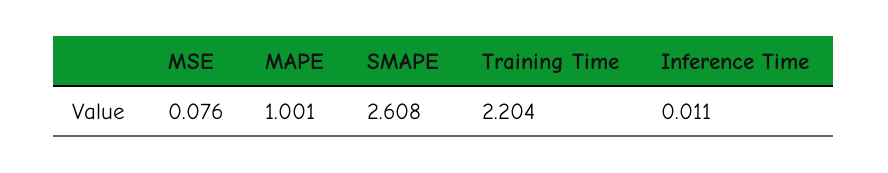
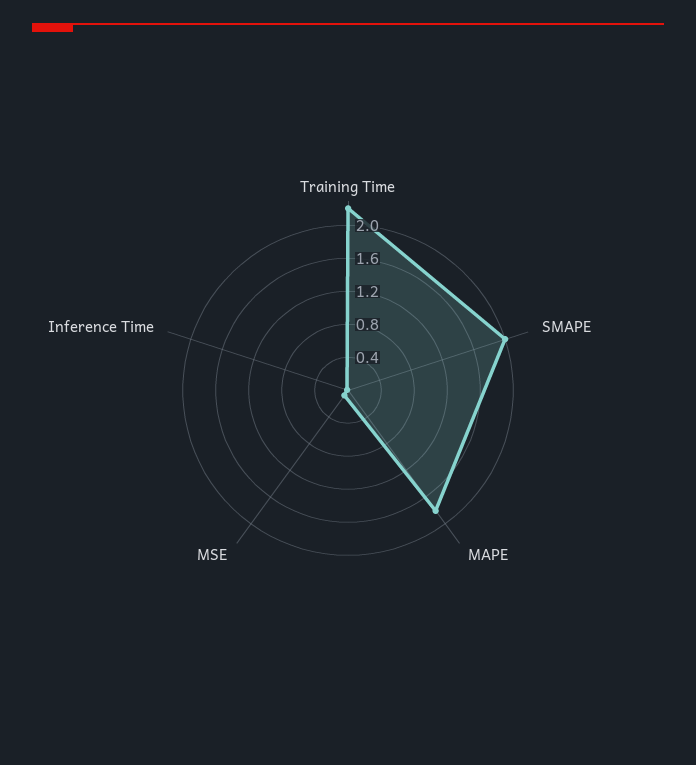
MAPE: 1.001 -> 1.8
SMAPE: 2.608 -> 2

